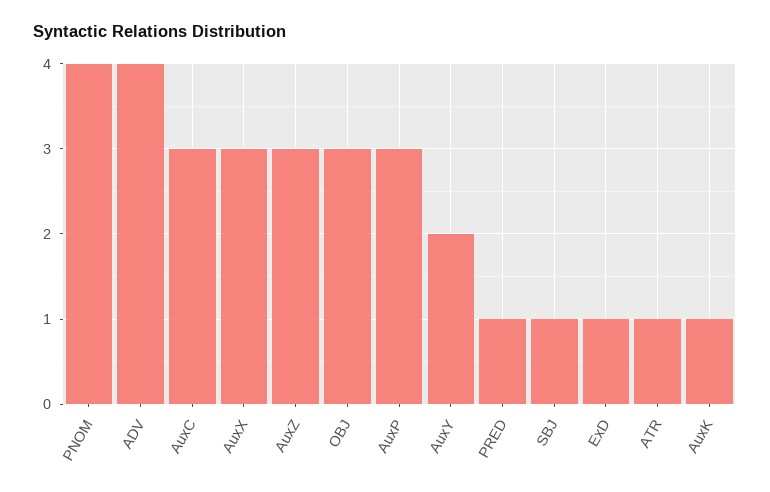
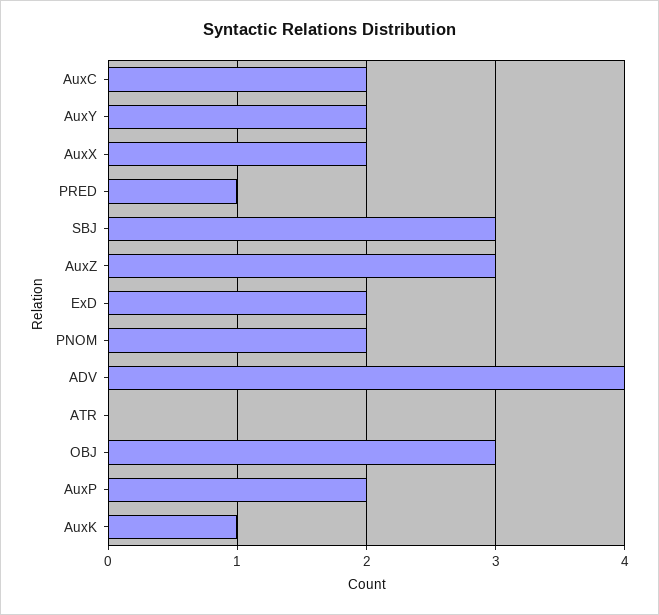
PNOM: 4 -> 2
AuxC: 3 -> 2
AuxX: 3 -> 2
AuxP: 3 -> 2
SBJ: 1 -> 3
ExD: 1 -> 2
ATR: 1 -> 0

